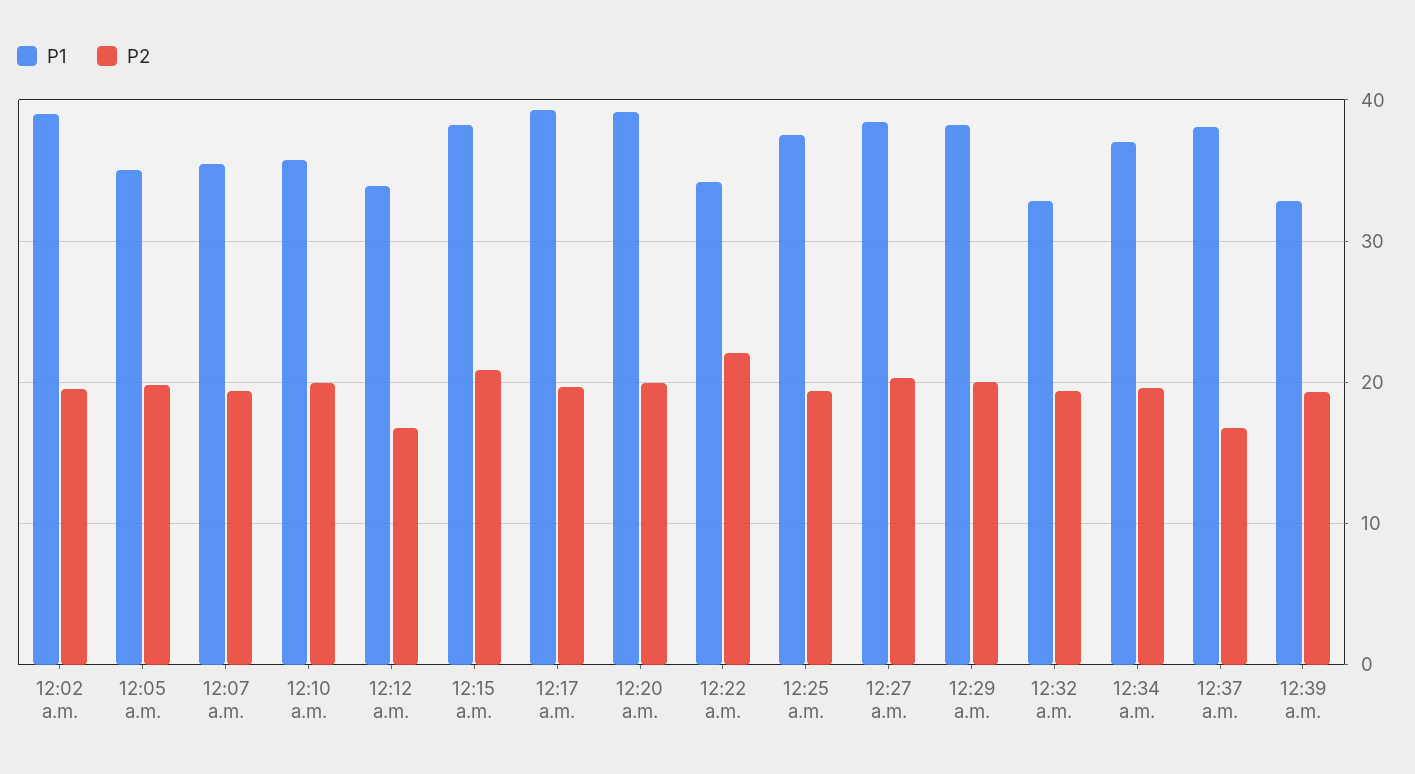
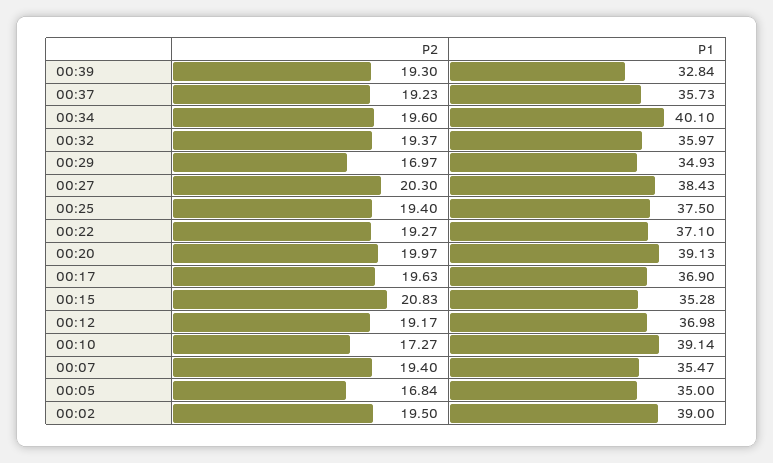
P2, 12:05 a.m.: 20 -> 16.84
P1, 12:10 a.m.: 36 -> 39.14
P2, 12:10 a.m.: 20 -> 17.27
P1, 12:12 a.m.: 34 -> 36.98
P2, 12:12 a.m.: 17 -> 19.17
P1, 12:15 a.m.: 38 -> 35.28
P1, 12:17 a.m.: 39 -> 36.9
P1, 12:22 a.m.: 34 -> 37.1
P2, 12:22 a.m.: 22 -> 19.27
P1, 12:29 a.m.: 38 -> 34.93
P2, 12:29 a.m.: 20 -> 16.97
P1, 12:32 a.m.: 33 -> 35.97
P1, 12:34 a.m.: 37 -> 40.1
P1, 12:37 a.m.: 38 -> 35.73
P2, 12:37 a.m.: 17 -> 19.23

